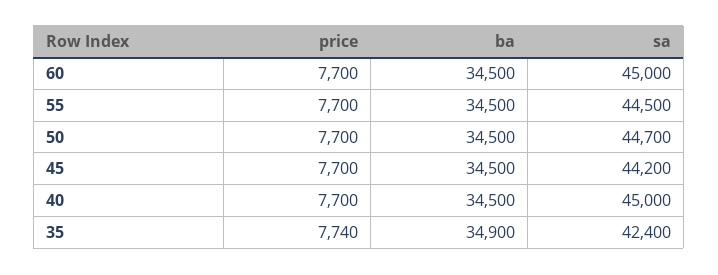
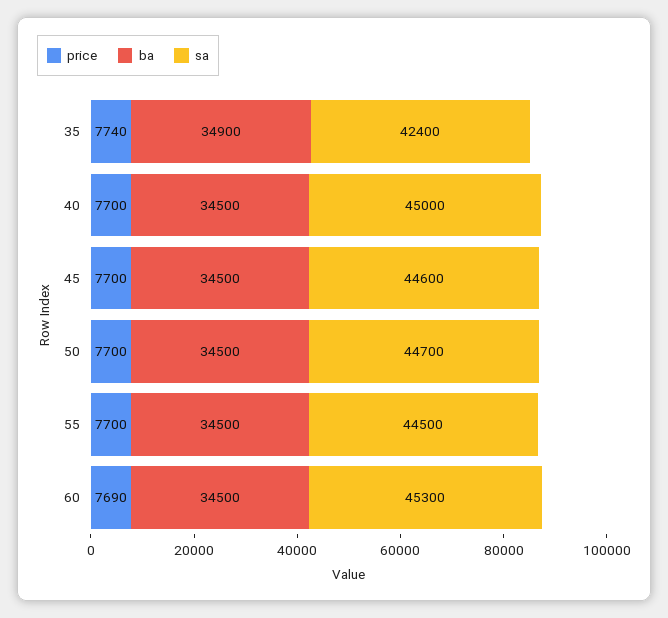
price, 60: 7700 -> 7690
sa, 60: 45000 -> 45300
sa, 45: 44200 -> 44600

